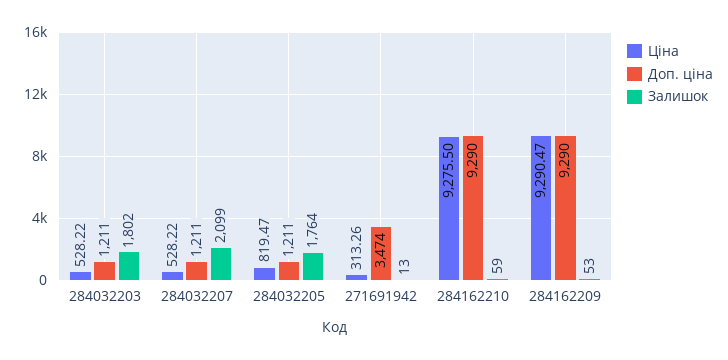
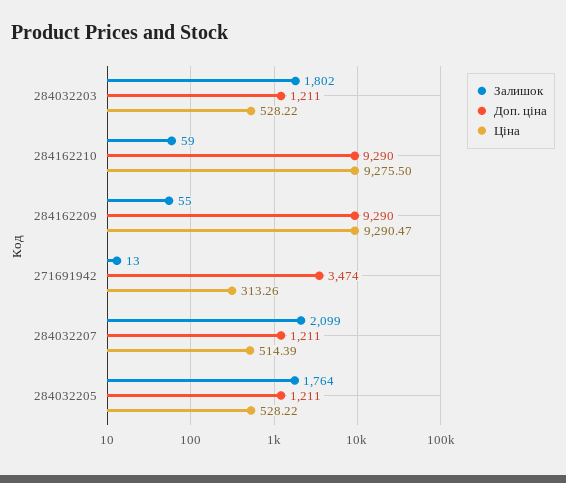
Ціна, 284032207: 528.22 -> 514.39
Ціна, 284032205: 819.47 -> 528.22
Залишок, 284162209: 53 -> 55

